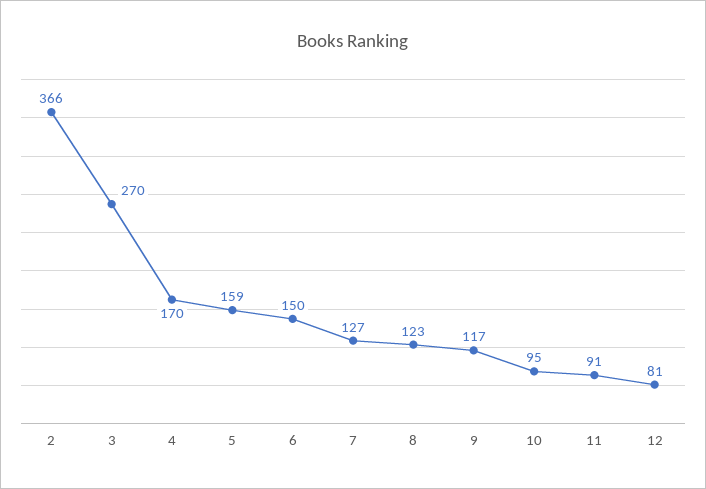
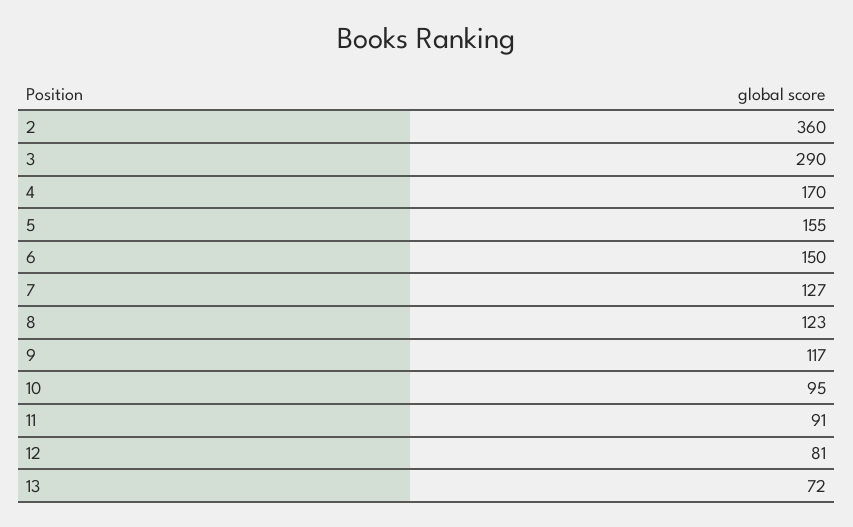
2: 366 -> 360
3: 270 -> 290
5: 159 -> 155
13: none -> 72

